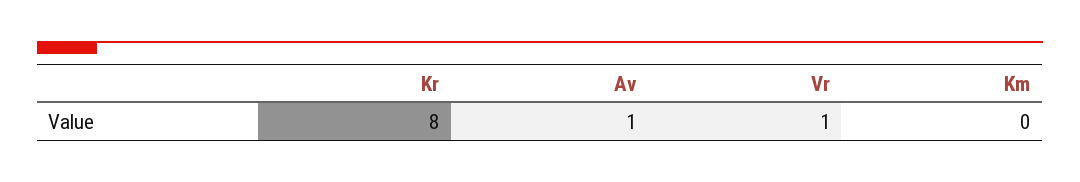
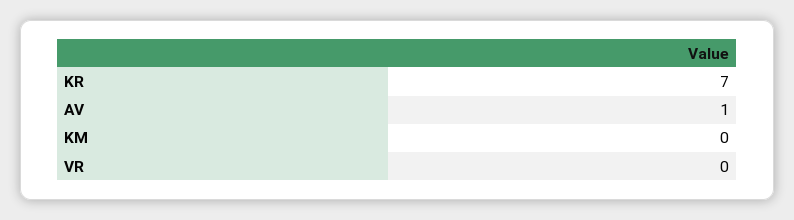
Kr: 8 -> 7
Vr: 1 -> 0

